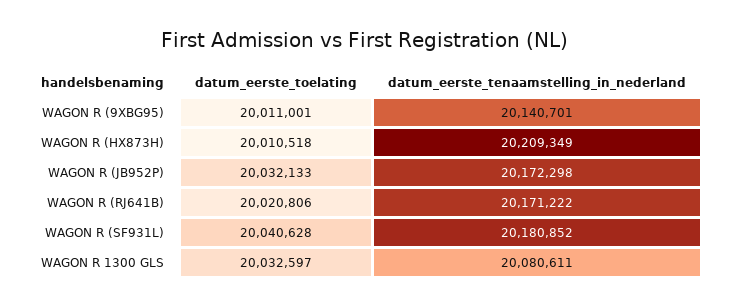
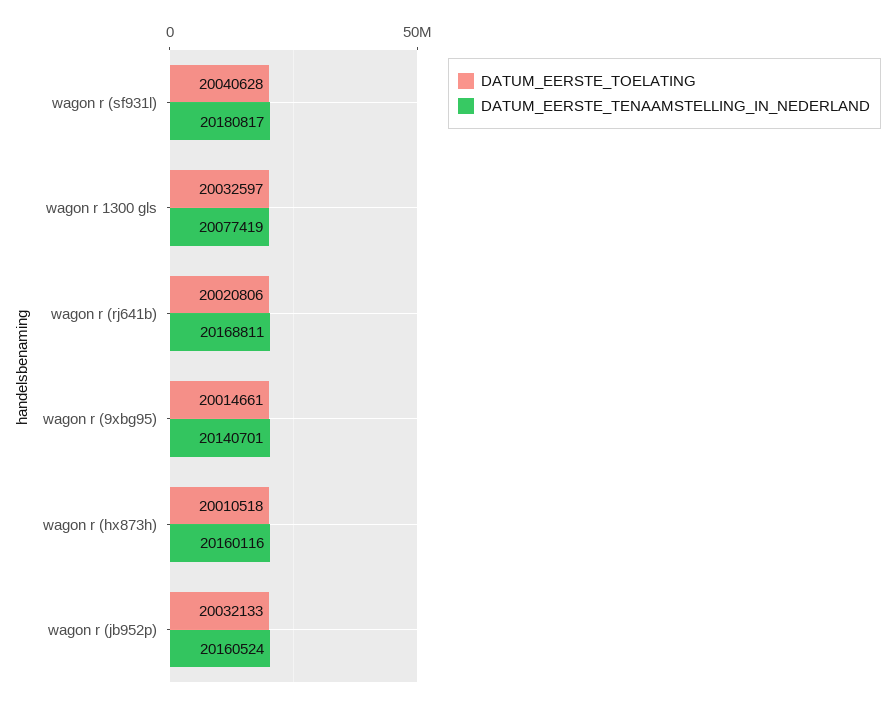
datum_eerste_toelating, WAGON R (9XBG95): 20011001 -> 20014661
datum_eerste_tenaamstelling_in_nederland, WAGON R (HX873H): 20209349 -> 20160116
datum_eerste_tenaamstelling_in_nederland, WAGON R (JB952P): 20172298 -> 20160524
datum_eerste_tenaamstelling_in_nederland, WAGON R (RJ641B): 20171222 -> 20168811
datum_eerste_tenaamstelling_in_nederland, WAGON R (SF931L): 20180852 -> 20180817
datum_eerste_tenaamstelling_in_nederland, WAGON R 1300 GLS: 20080611 -> 20077419

